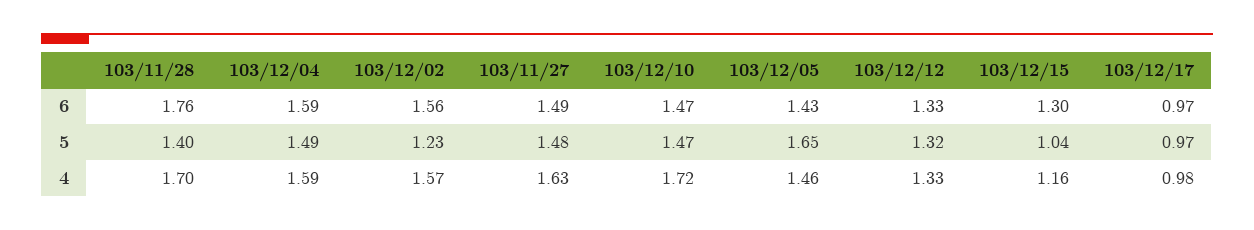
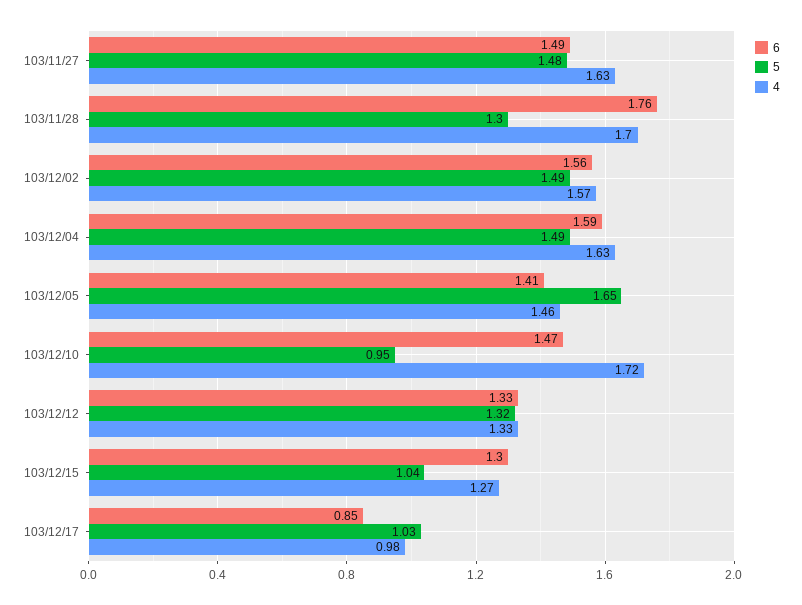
6, 103/12/05: 1.43 -> 1.41
6, 103/12/17: 0.97 -> 0.85
5, 103/11/28: 1.4 -> 1.3
5, 103/12/02: 1.23 -> 1.49
5, 103/12/10: 1.47 -> 0.95
5, 103/12/17: 0.97 -> 1.03
4, 103/12/04: 1.59 -> 1.63
4, 103/12/15: 1.16 -> 1.27

